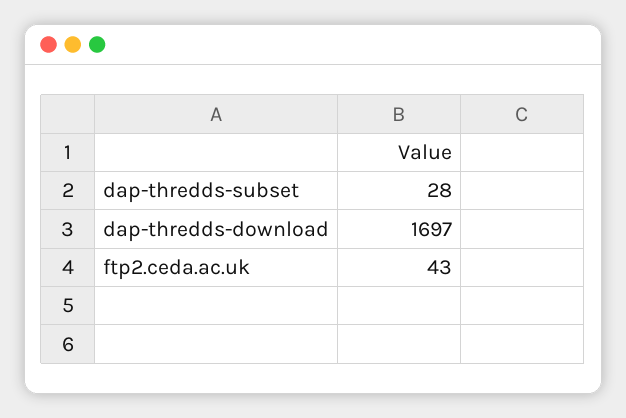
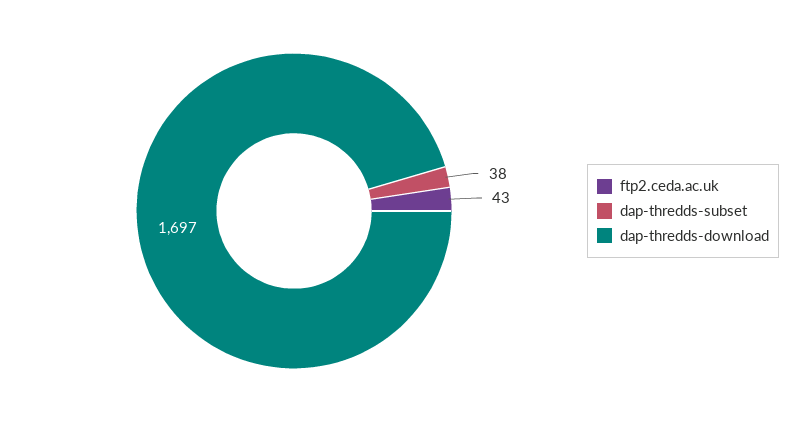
dap-thredds-subset: 28 -> 38

